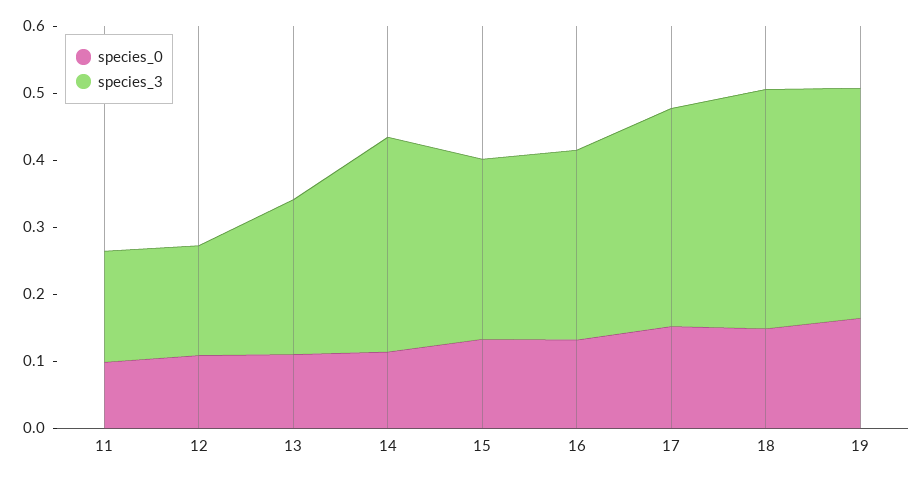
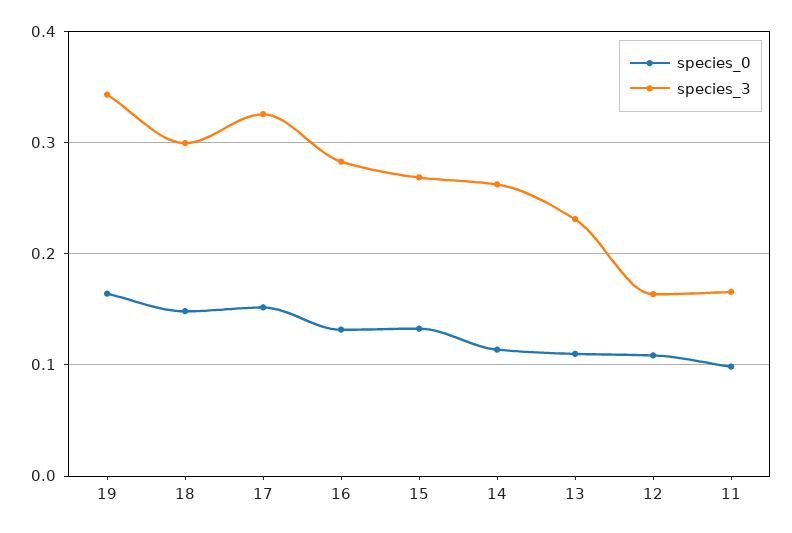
species_3, 14: 0.32 -> 0.26
species_3, 18: 0.36 -> 0.3

